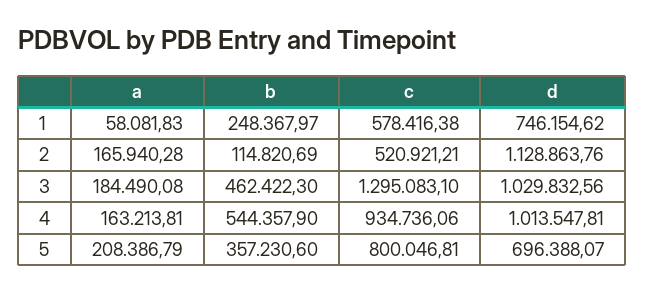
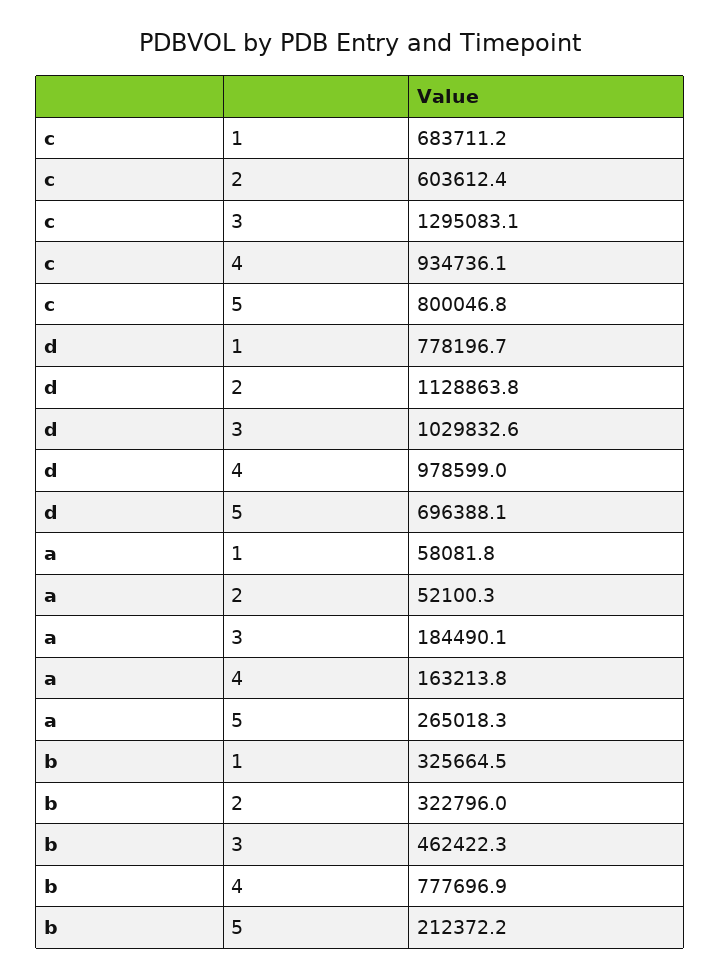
b, 1: 248367.97 -> 325664.5
c, 1: 578416.38 -> 683711.2
d, 1: 746154.62 -> 778196.7
a, 2: 165940.28 -> 52100.3
b, 2: 114820.69 -> 322796
c, 2: 520921.21 -> 603612.4
b, 4: 544357.9 -> 777696.9
d, 4: 1013547.81 -> 978599
a, 5: 208386.79 -> 265018.3
b, 5: 357230.6 -> 212372.2

